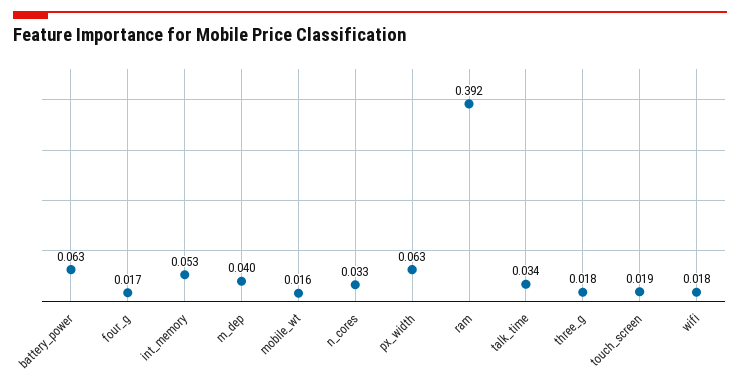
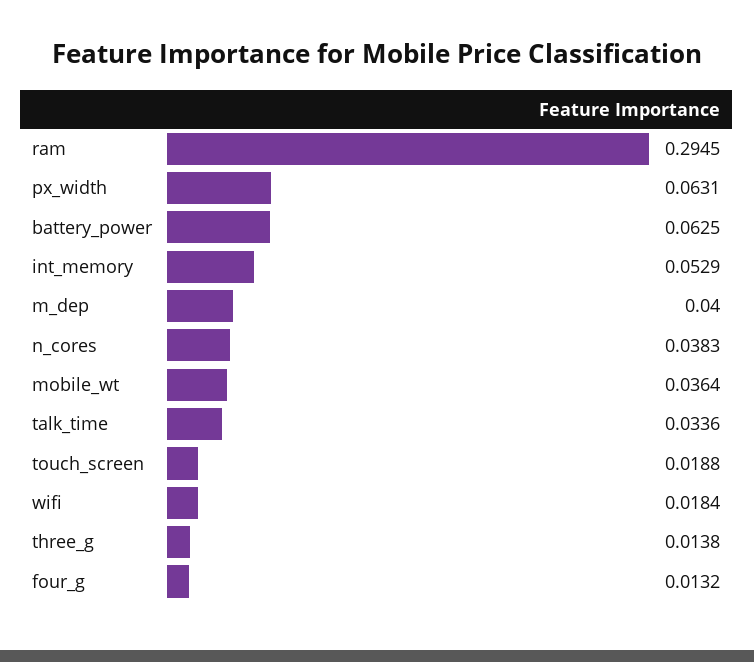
four_g: 0.017 -> 0.0132
mobile_wt: 0.016 -> 0.0364
n_cores: 0.033 -> 0.0383
ram: 0.392 -> 0.2945
three_g: 0.018 -> 0.0138

